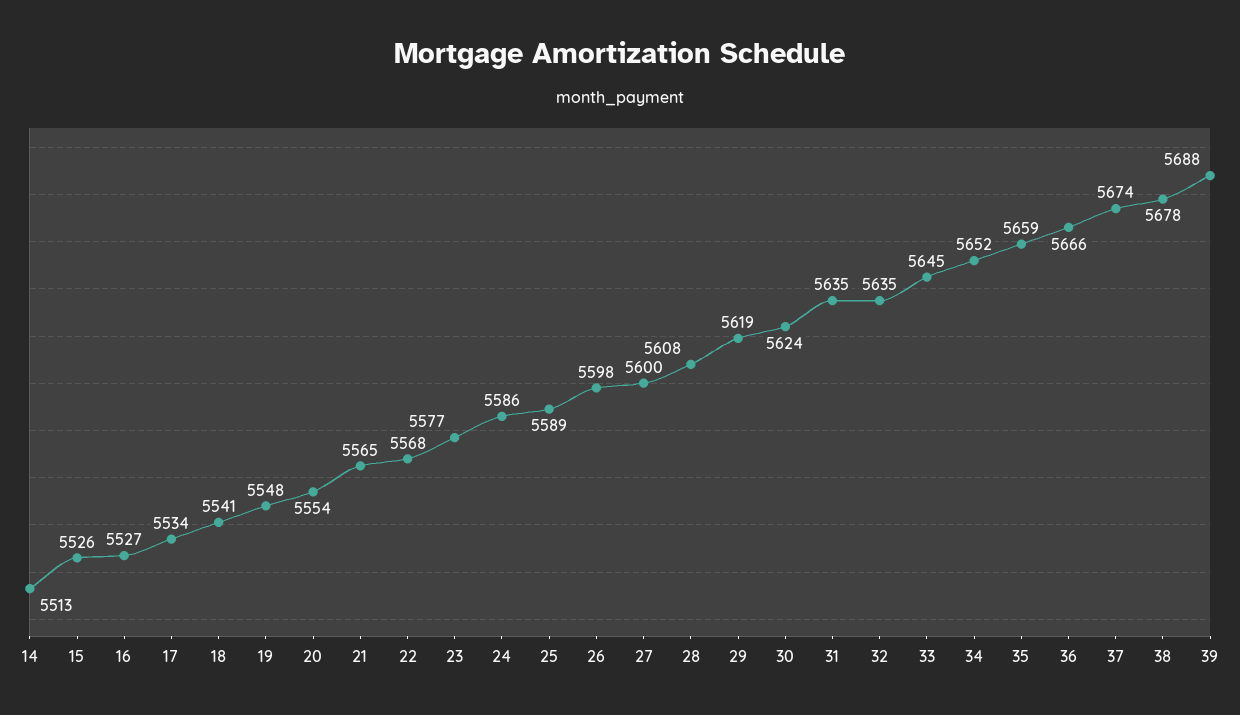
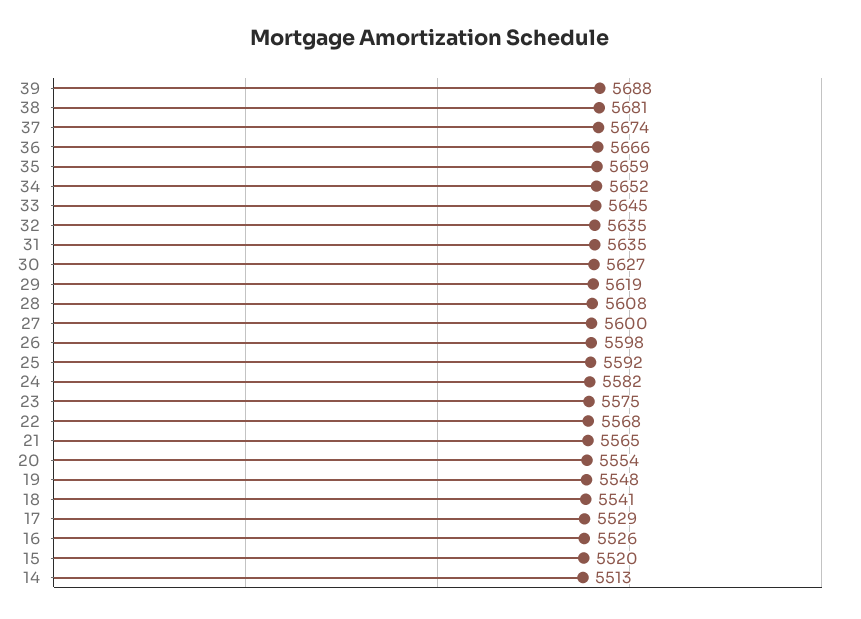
15: 5526 -> 5520
16: 5527 -> 5526
17: 5534 -> 5529
23: 5577 -> 5575
24: 5586 -> 5582
25: 5589 -> 5592
30: 5624 -> 5627
38: 5678 -> 5681

